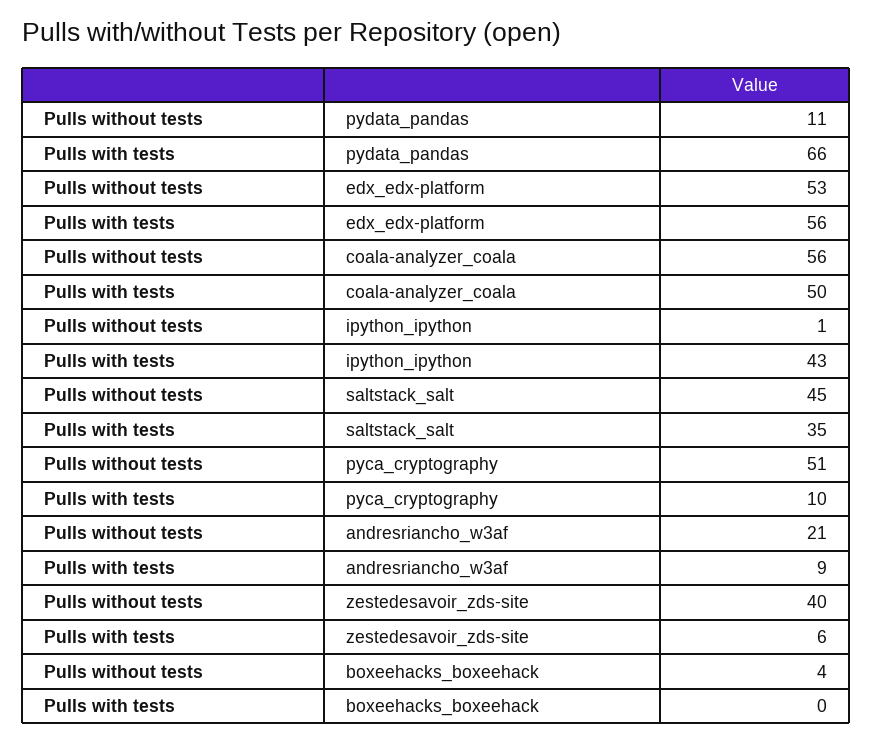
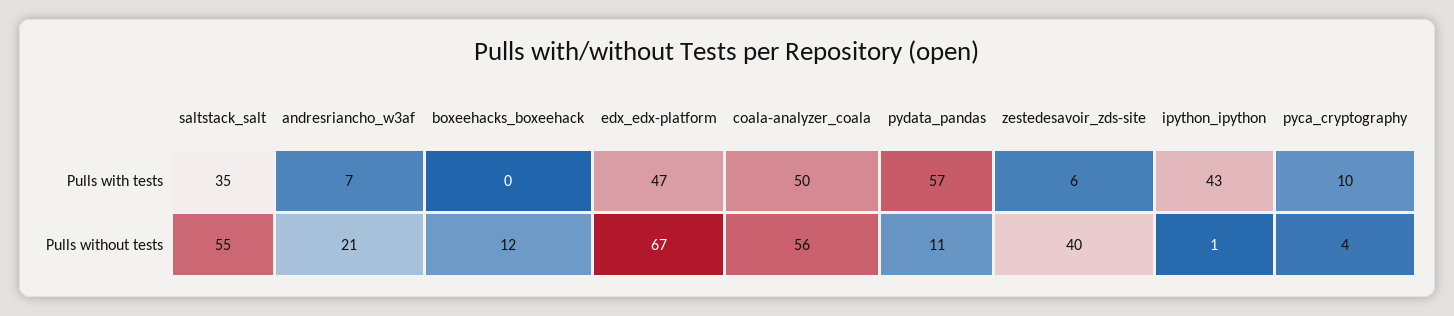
Pulls with tests, pydata_pandas: 66 -> 57
Pulls without tests, edx_edx-platform: 53 -> 67
Pulls with tests, edx_edx-platform: 56 -> 47
Pulls without tests, saltstack_salt: 45 -> 55
Pulls without tests, pyca_cryptography: 51 -> 4
Pulls with tests, andresriancho_w3af: 9 -> 7
Pulls without tests, boxeehacks_boxeehack: 4 -> 12

